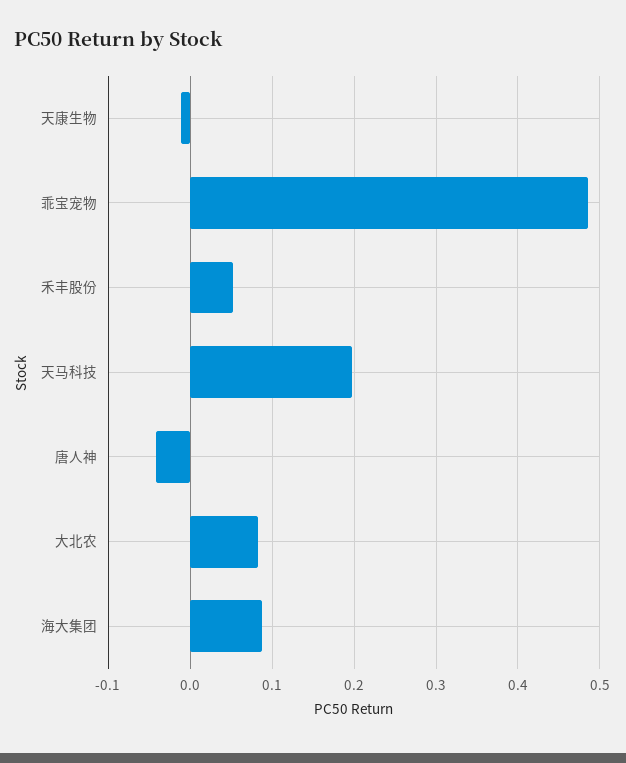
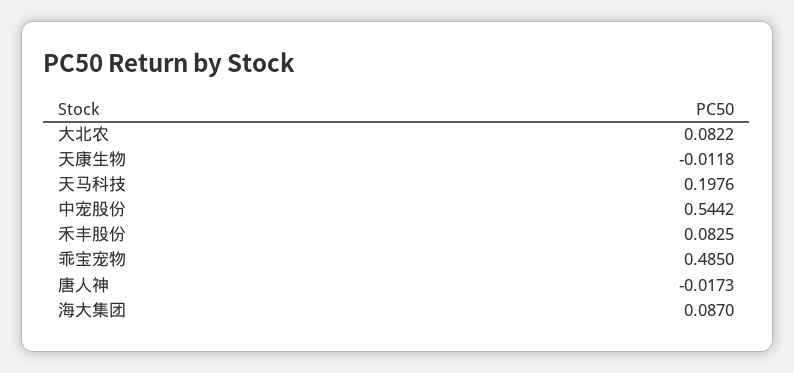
禾丰股份: 0.05 -> 0.0825
唐人神: -0.04 -> -0.0173
中宠股份: none -> 0.5442

